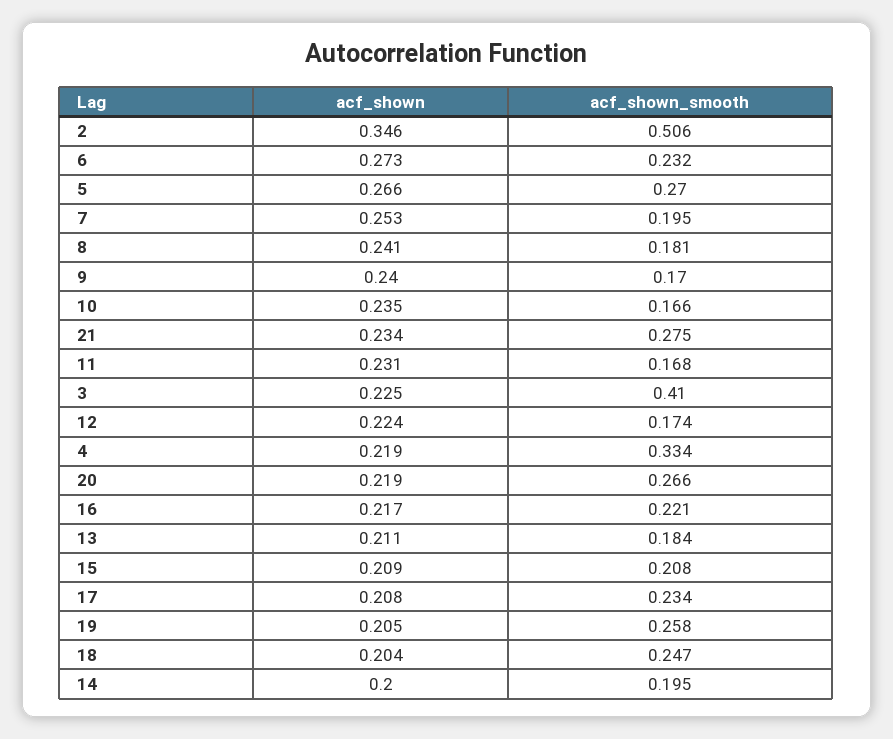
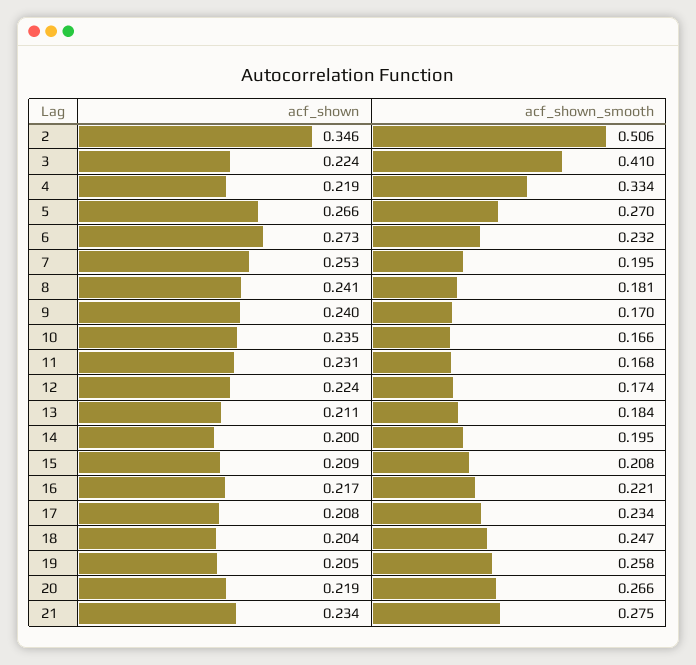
acf_shown, 3: 0.225 -> 0.224

